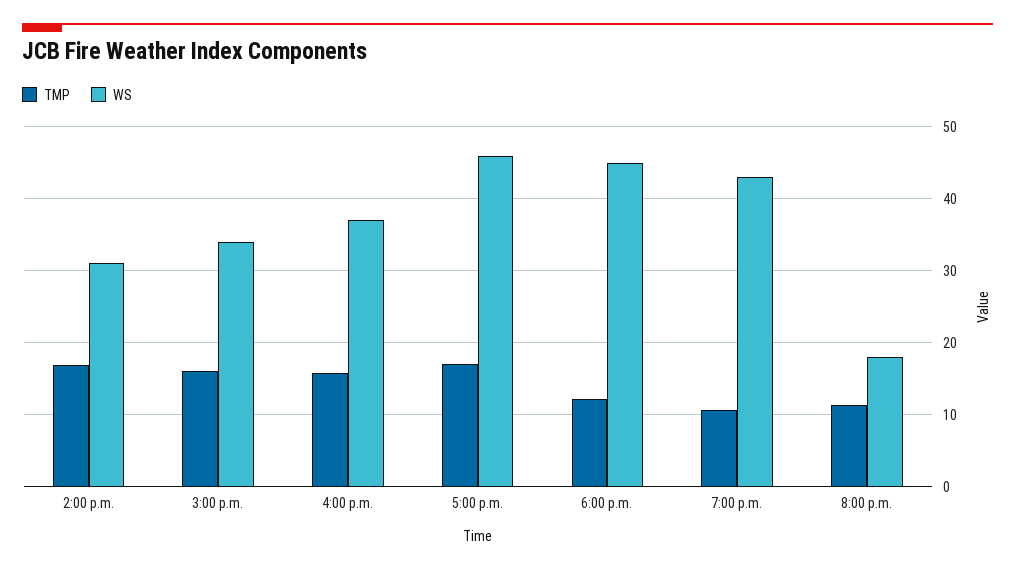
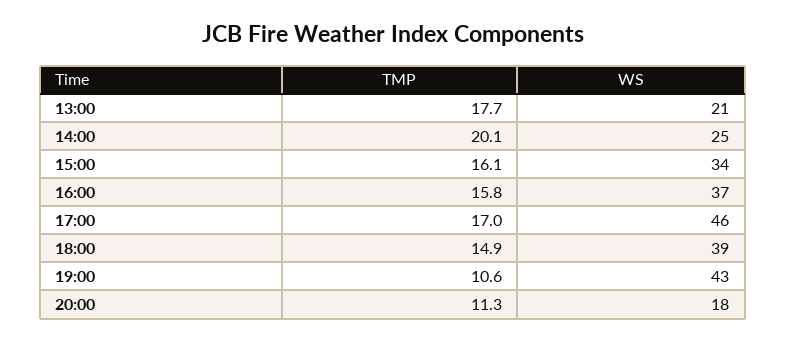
TMP, 2:00 p.m.: 17 -> 20.1
WS, 2:00 p.m.: 31 -> 25
TMP, 6:00 p.m.: 12 -> 14.9
WS, 6:00 p.m.: 45 -> 39
TMP, 13:00: none -> 17.7
WS, 13:00: none -> 21

